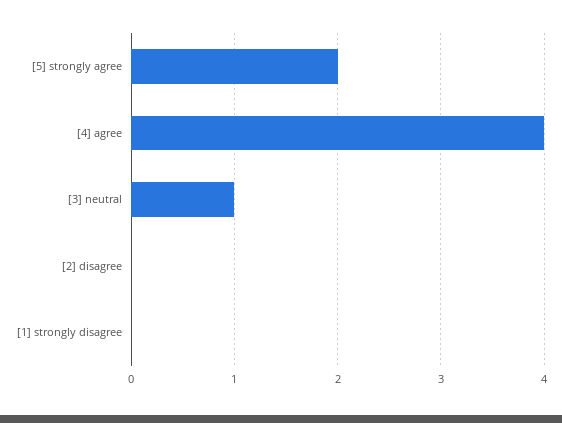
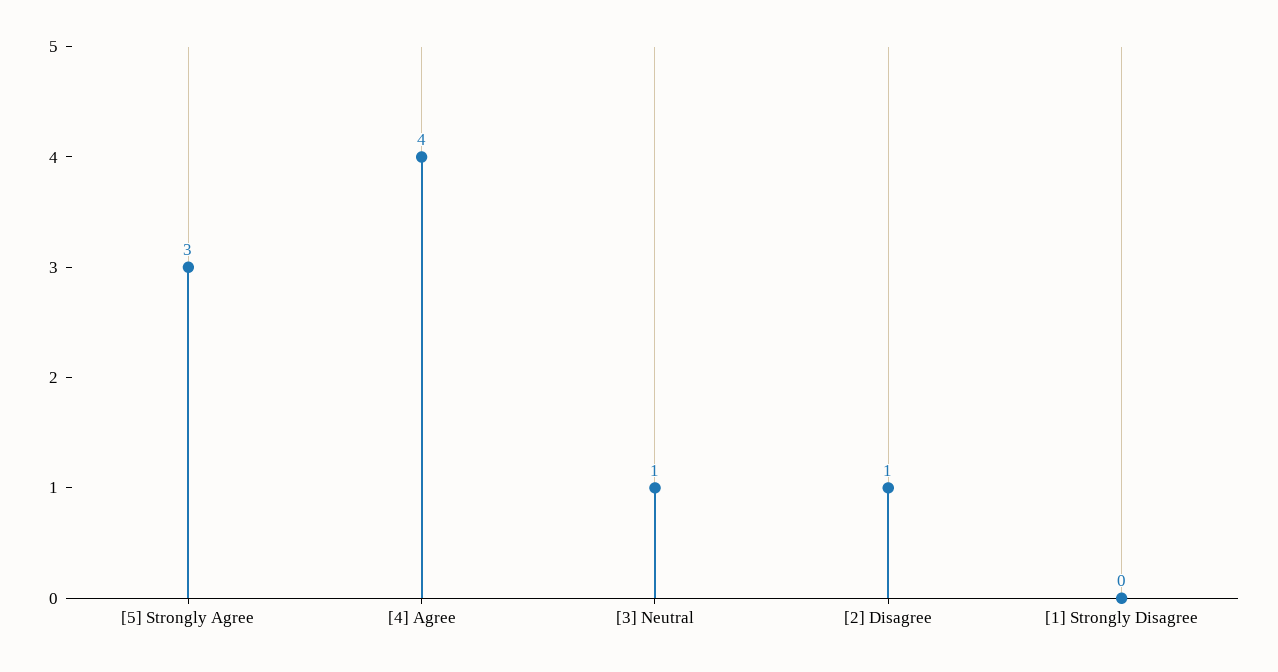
[5] strongly agree: 2 -> 3
[2] disagree: 0 -> 1

